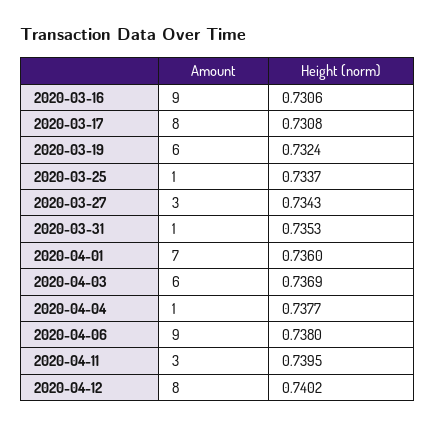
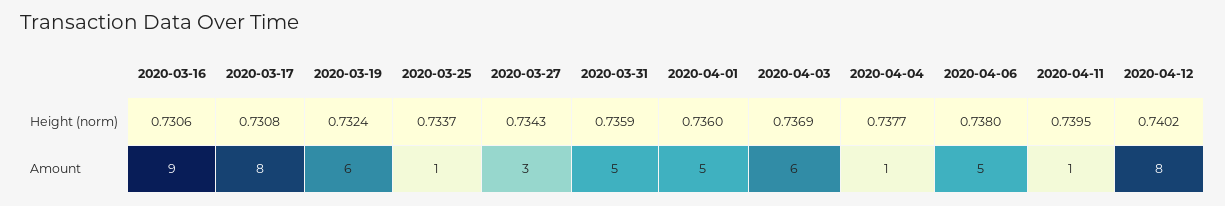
Amount, 2020-03-31: 1 -> 5
Height (norm), 2020-03-31: 0.7353 -> 0.7359
Amount, 2020-04-01: 7 -> 5
Amount, 2020-04-06: 9 -> 5
Amount, 2020-04-11: 3 -> 1

